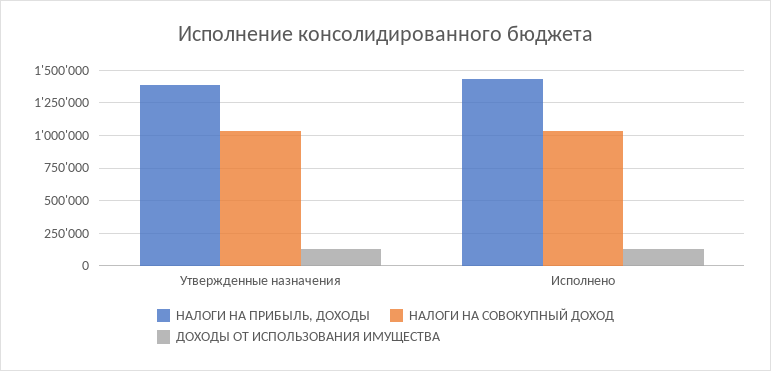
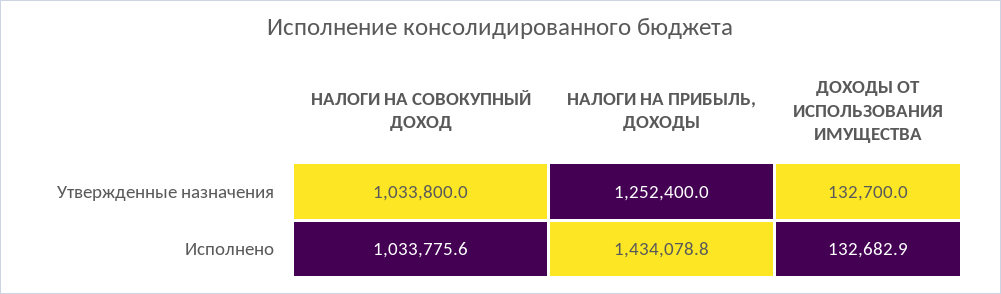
НАЛОГИ НА ПРИБЫЛЬ, ДОХОДЫ, Утвержденные назначения: 1400000 -> 1252400

